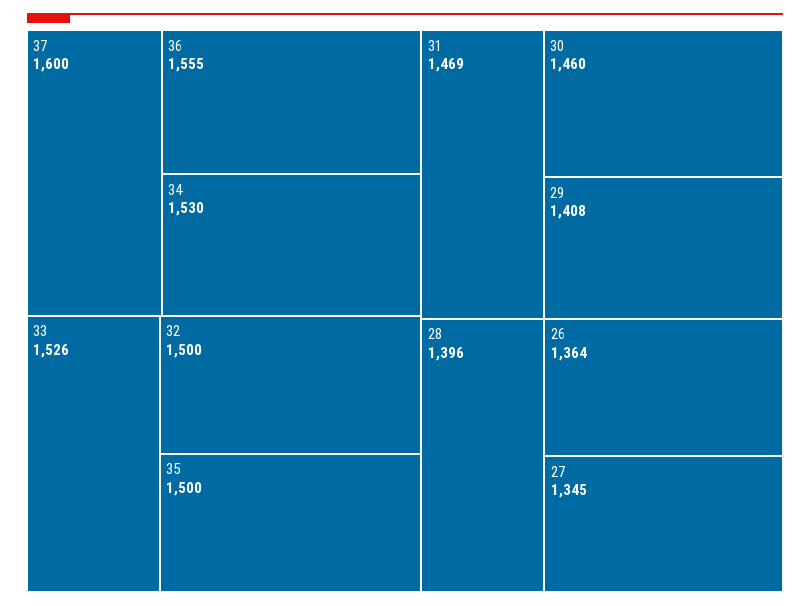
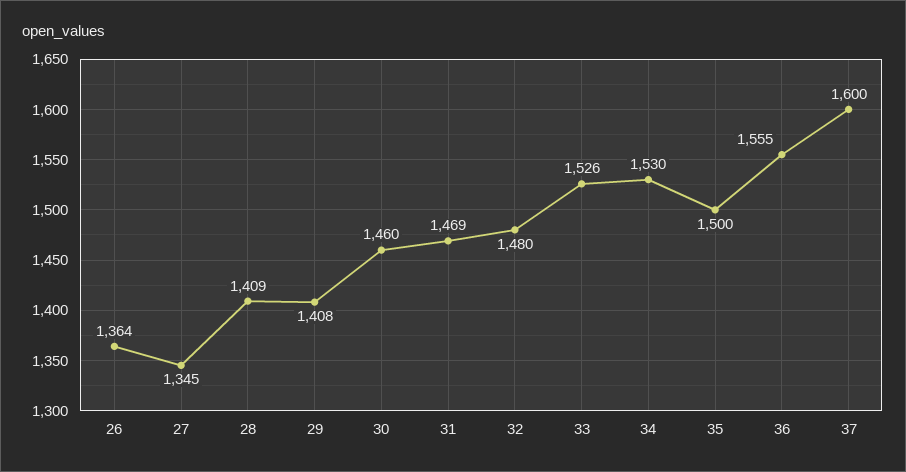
32: 1500 -> 1480
28: 1396 -> 1409

